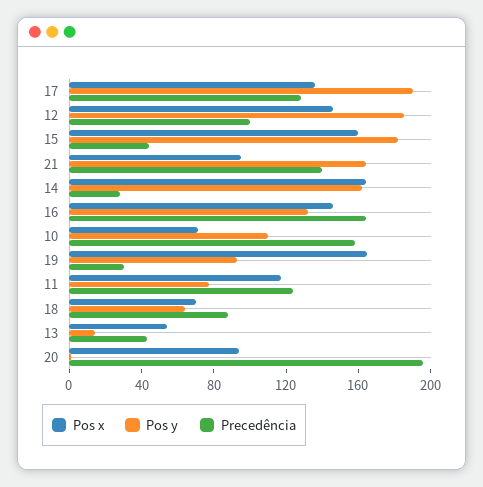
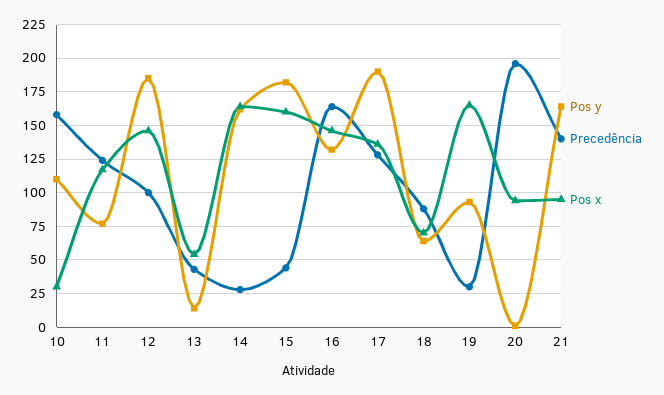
Pos x, 10: 70 -> 30

